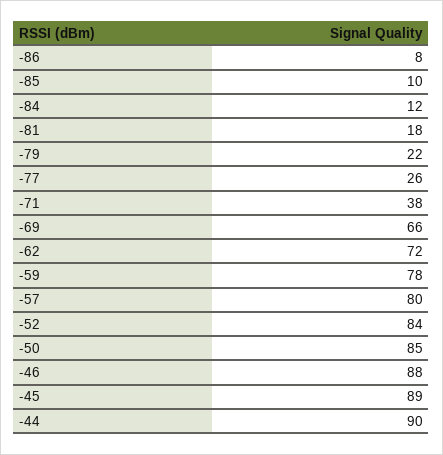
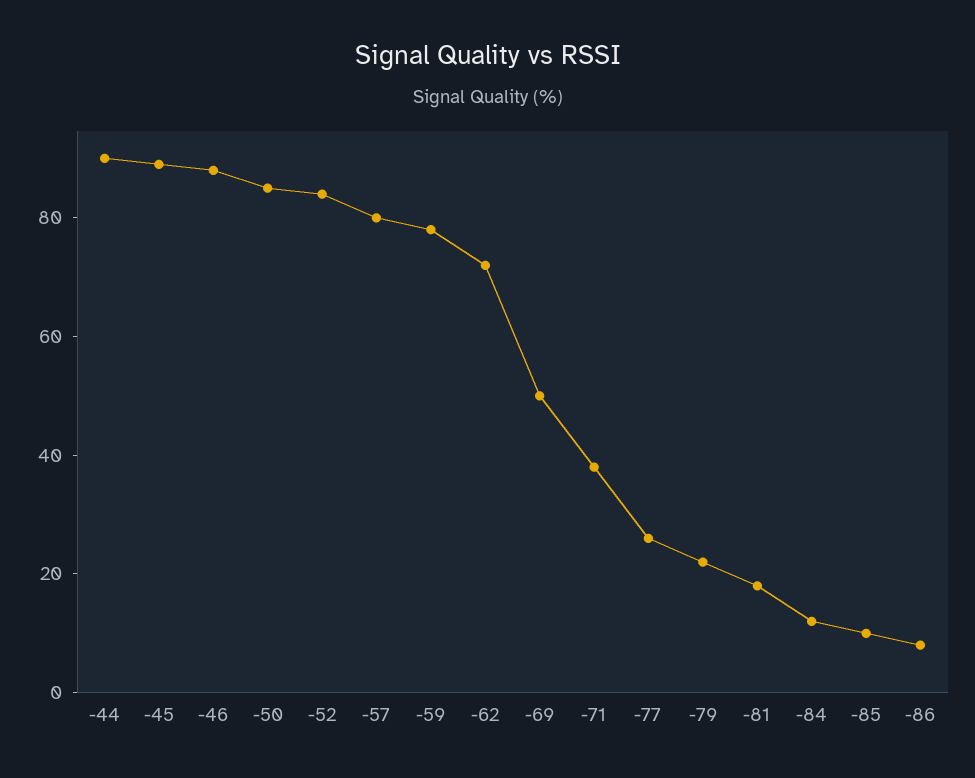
-69: 66 -> 50

